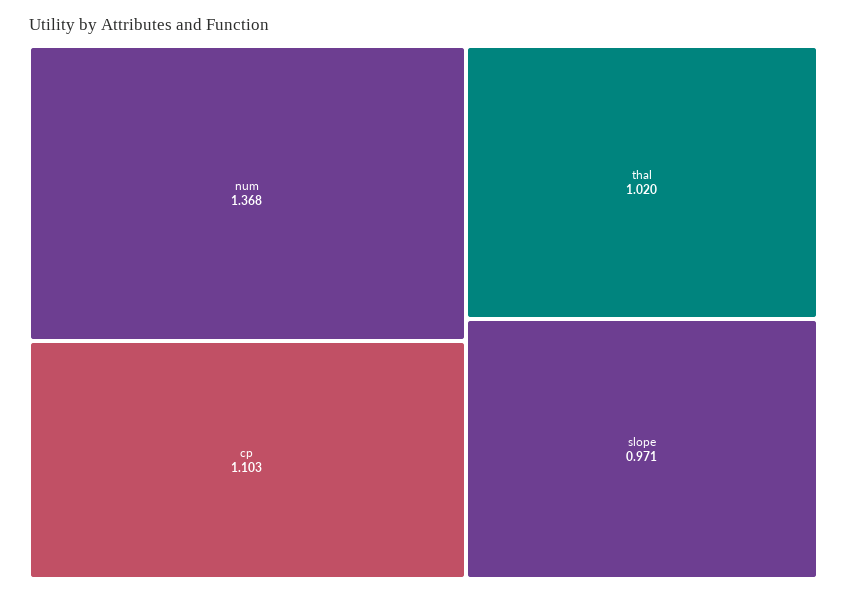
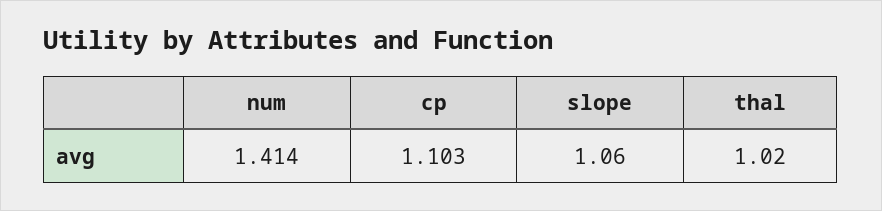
num: 1.368 -> 1.414
slope: 0.971 -> 1.06

